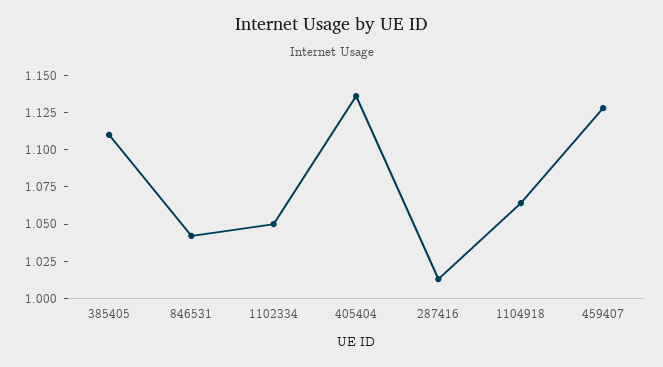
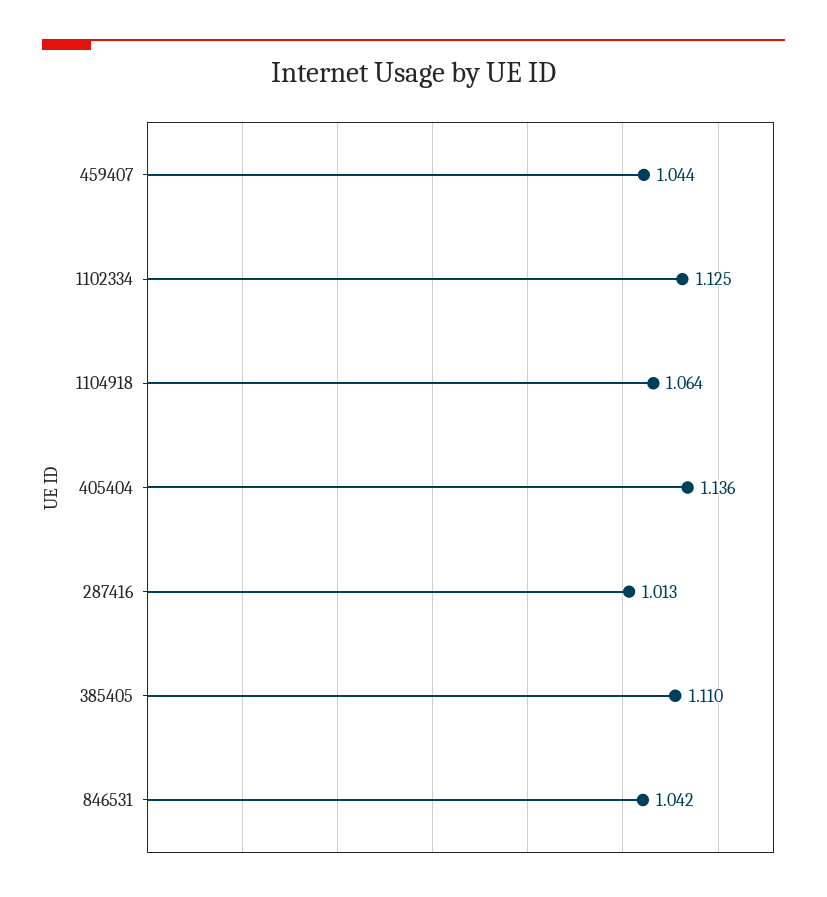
1102334: 1.05 -> 1.125
459407: 1.125 -> 1.044

